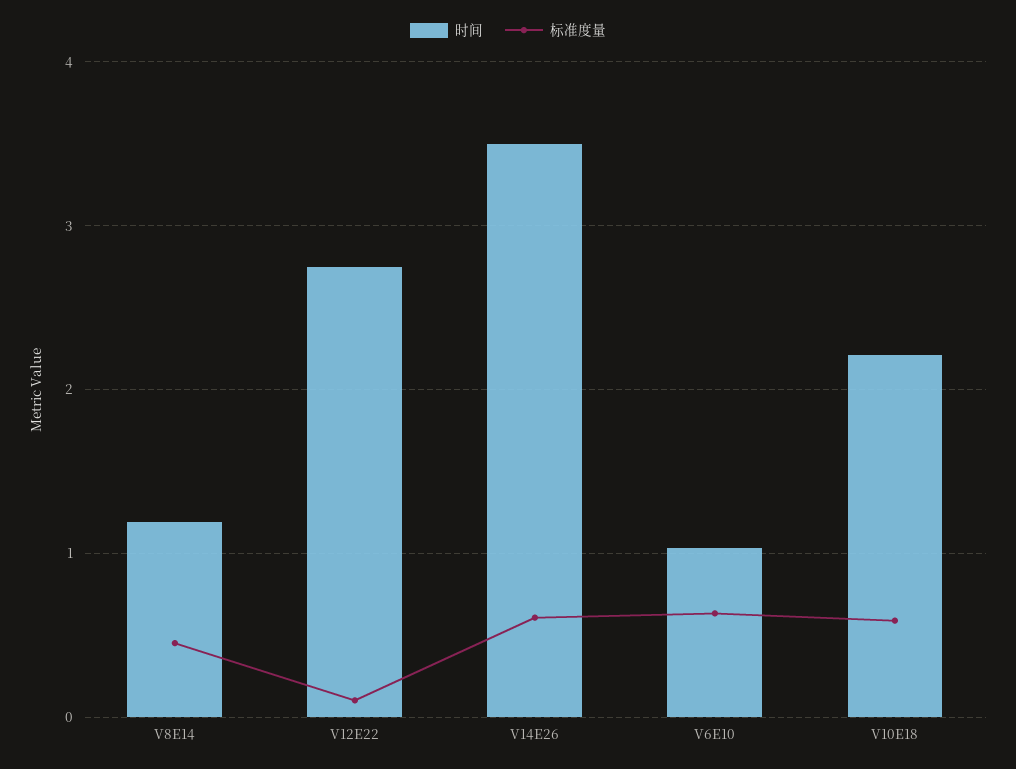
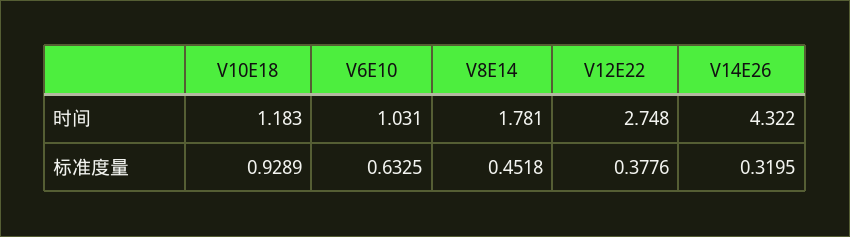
时间, V8E14: 1.2 -> 1.781
标准度量, V12E22: 0.1 -> 0.3776
时间, V14E26: 3.5 -> 4.322
标准度量, V14E26: 0.6 -> 0.3195
时间, V10E18: 2.2 -> 1.183
标准度量, V10E18: 0.6 -> 0.9289

